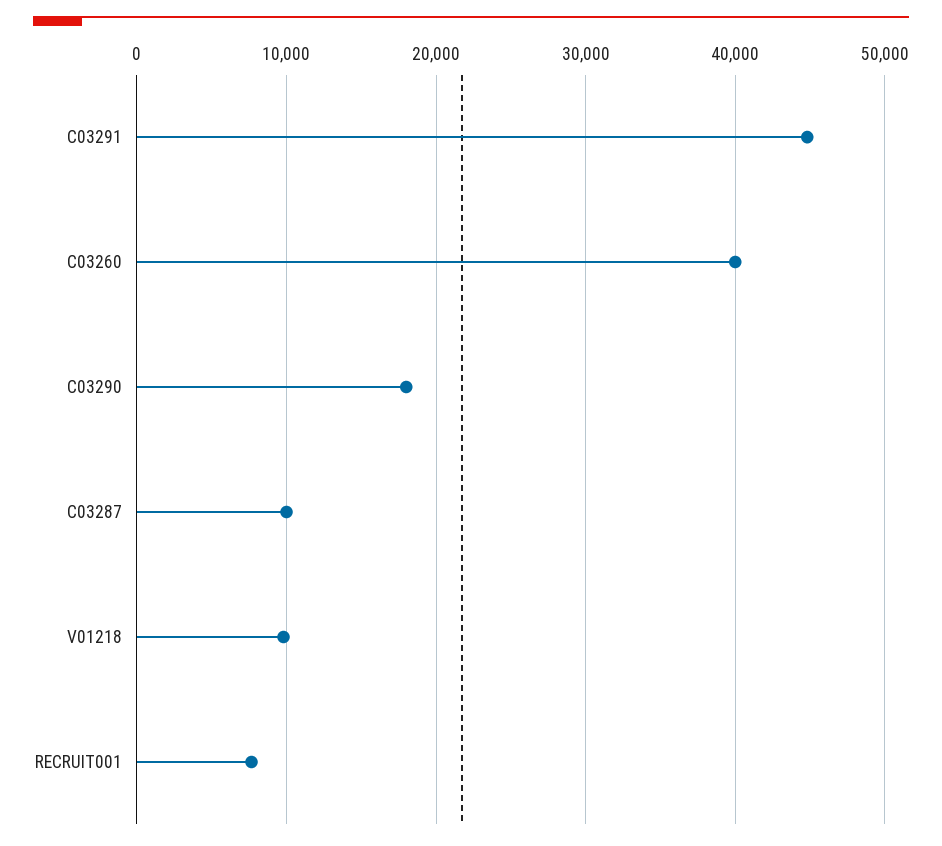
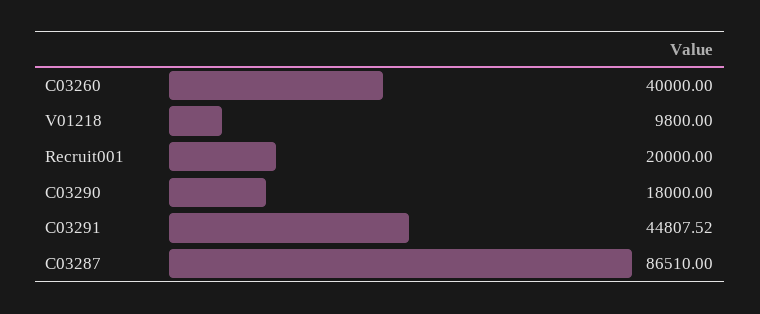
C03287: 10000 -> 86510
RECRUIT001: 8000 -> 20000

